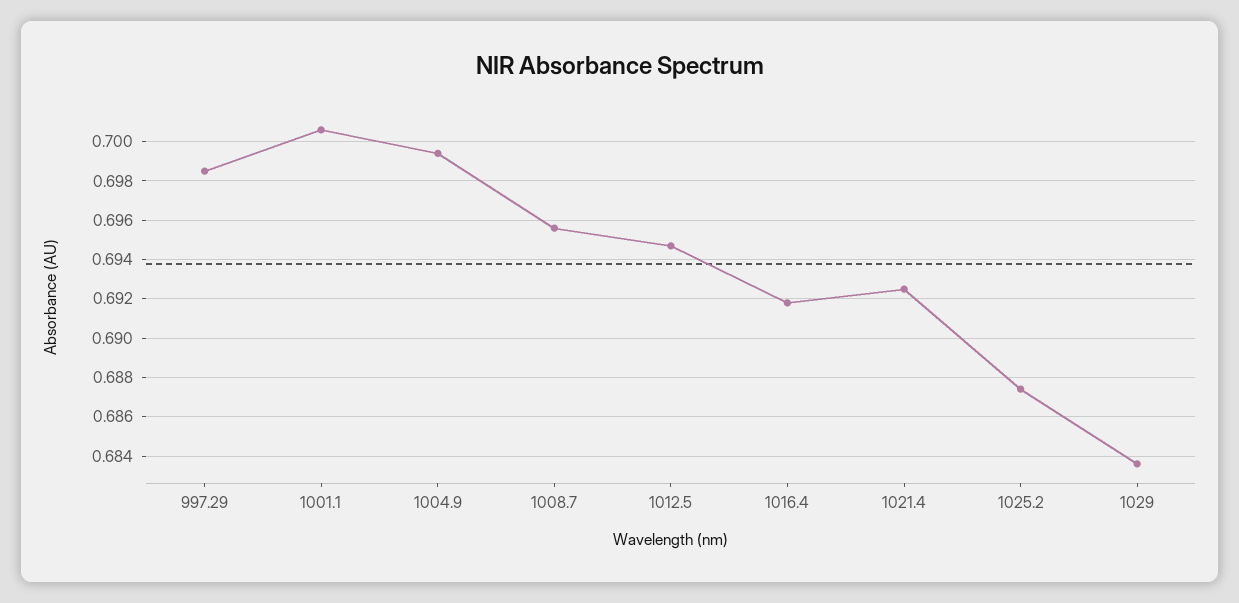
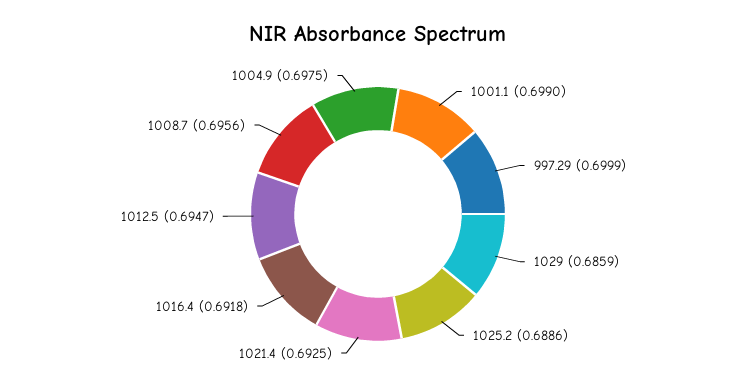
997.29: 0.6985 -> 0.6999
1001.1: 0.7005 -> 0.699
1004.9: 0.6995 -> 0.6975
1025.2: 0.6875 -> 0.6886
1029: 0.6835 -> 0.6859

